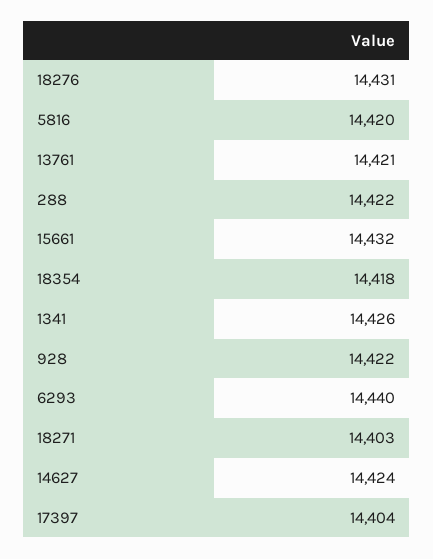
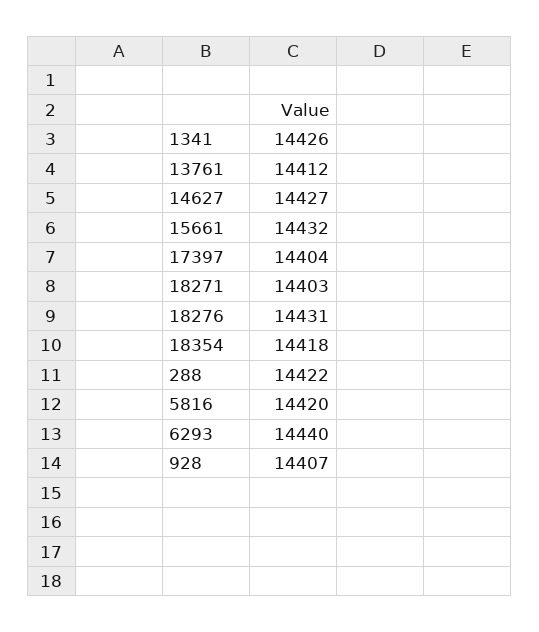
13761: 14421 -> 14412
928: 14422 -> 14407
14627: 14424 -> 14427

